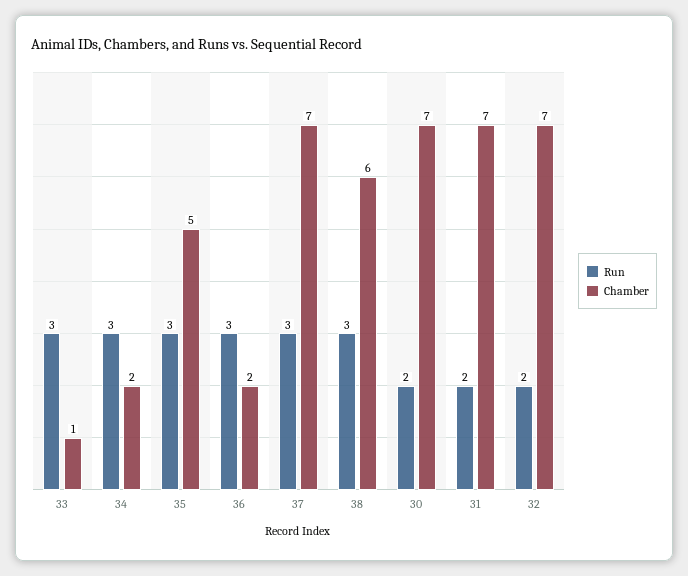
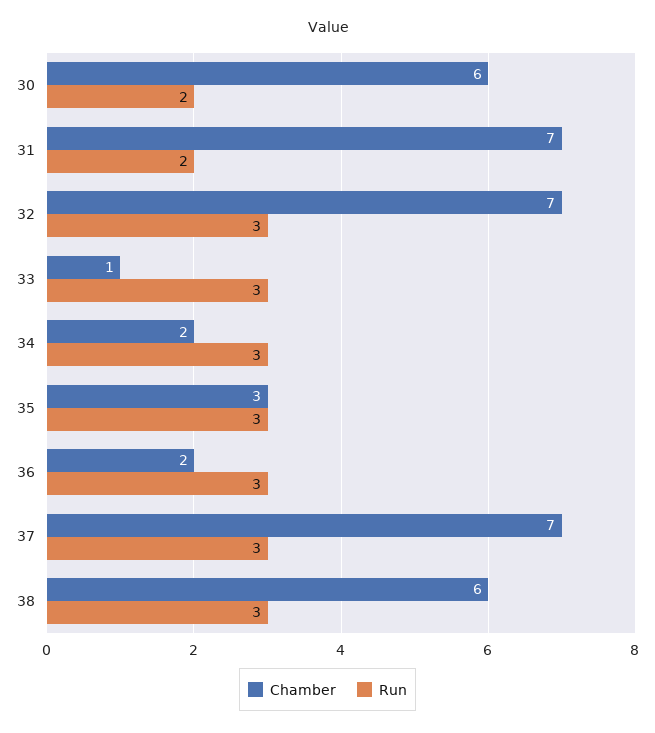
Chamber, 35: 5 -> 3
Chamber, 30: 7 -> 6
Run, 32: 2 -> 3

